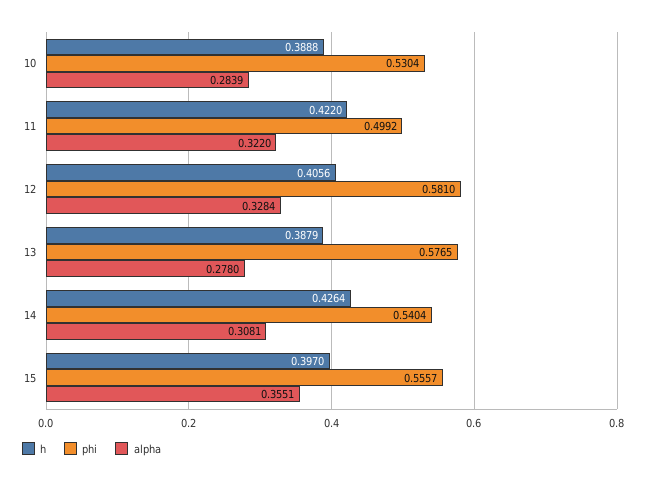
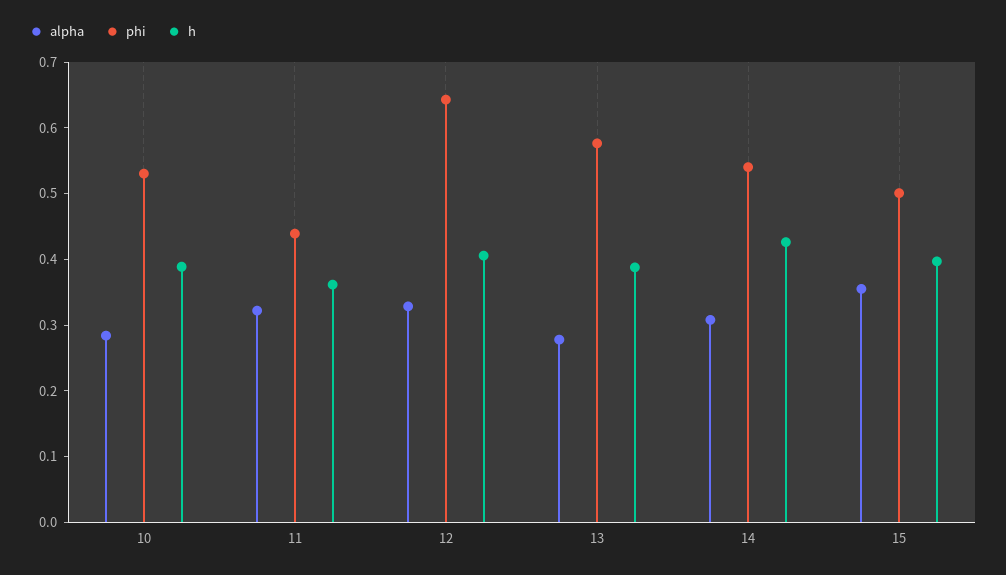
h, 11: 0.422 -> 0.36
phi, 11: 0.4992 -> 0.44
phi, 12: 0.581 -> 0.64
phi, 15: 0.5557 -> 0.5

